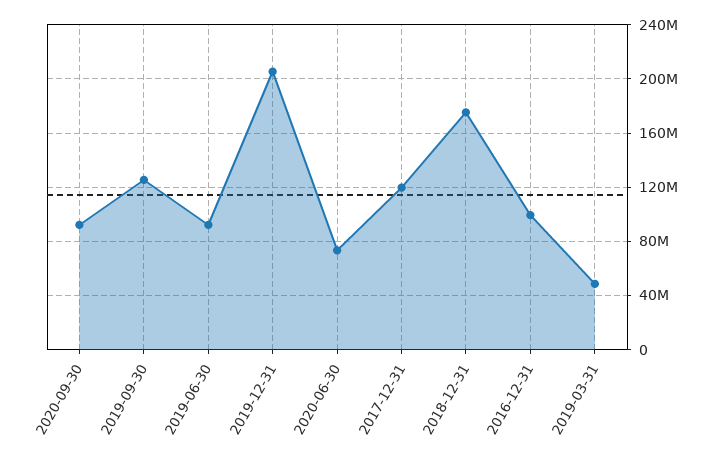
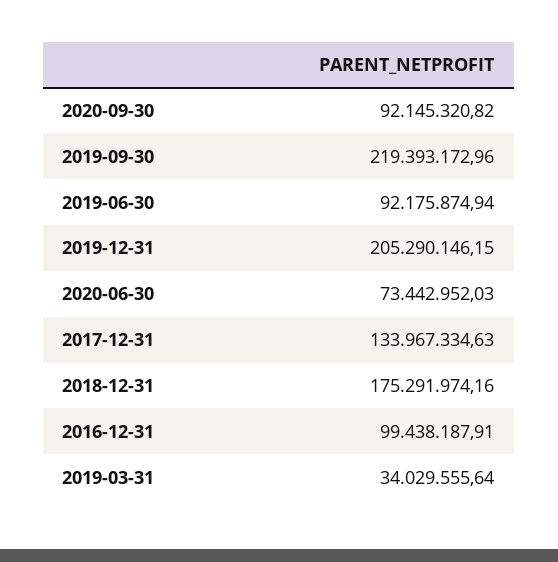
2019-09-30: 125000000 -> 219393172.96
2017-12-31: 120000000 -> 133967334.63
2019-03-31: 50000000 -> 34029555.64

